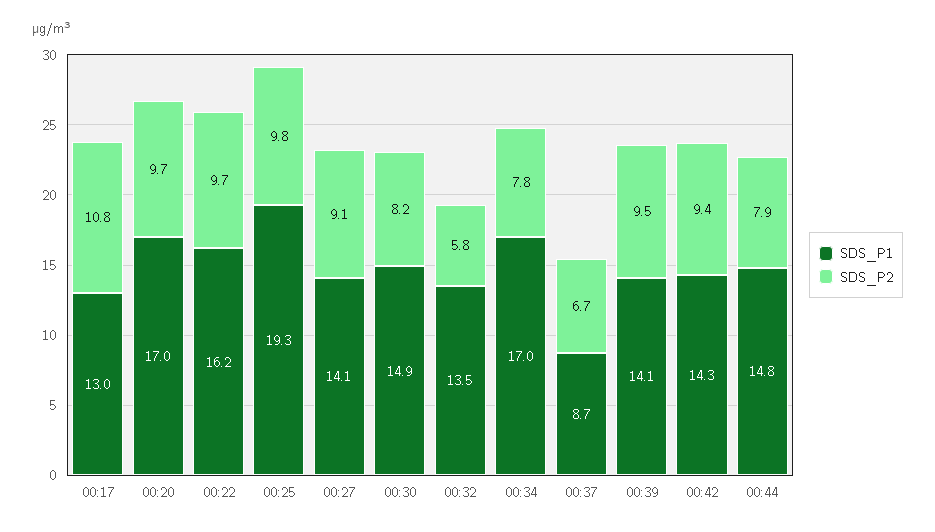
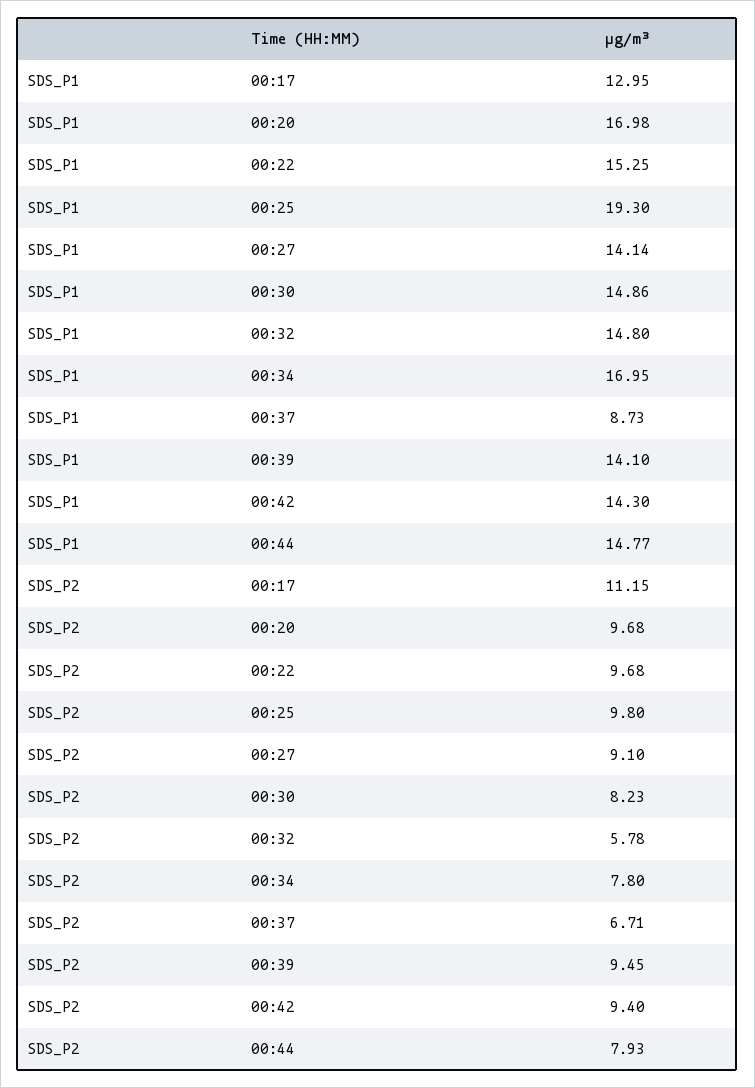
SDS_P2, 00:17: 10.8 -> 11.15
SDS_P1, 00:22: 16.2 -> 15.25
SDS_P1, 00:32: 13.5 -> 14.8

